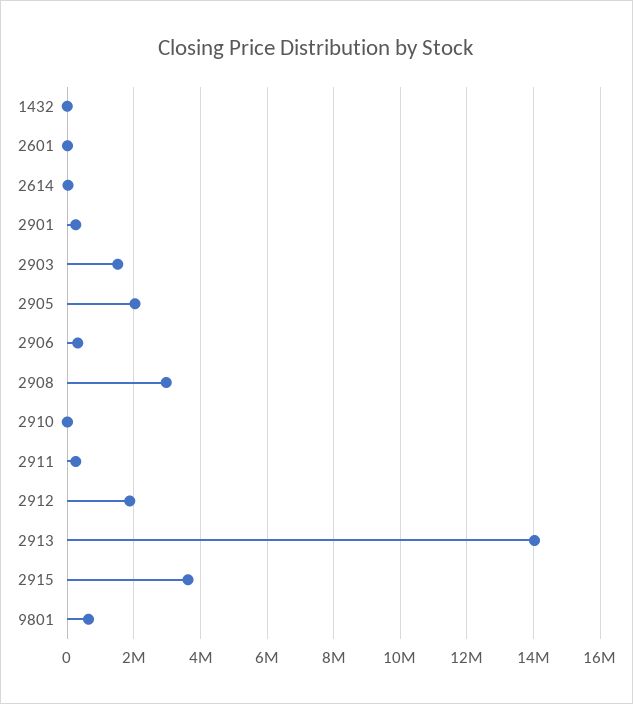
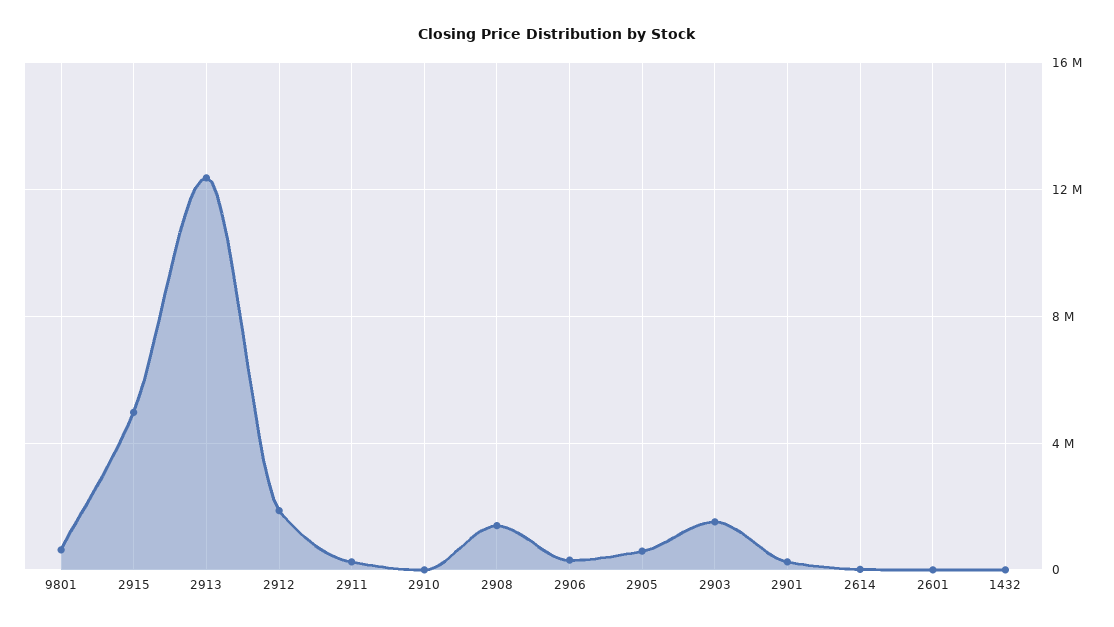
2905: 2000000 -> 500000
2908: 3000000 -> 1500000
2913: 14000000 -> 12500000
2915: 3600000 -> 5000000

